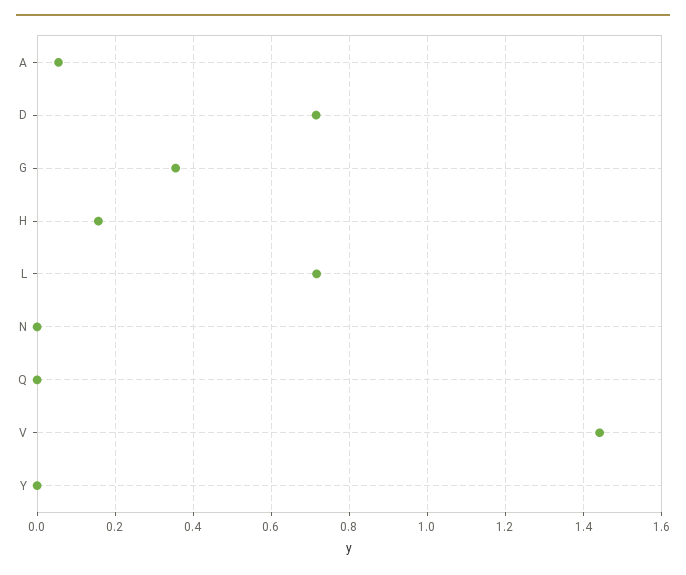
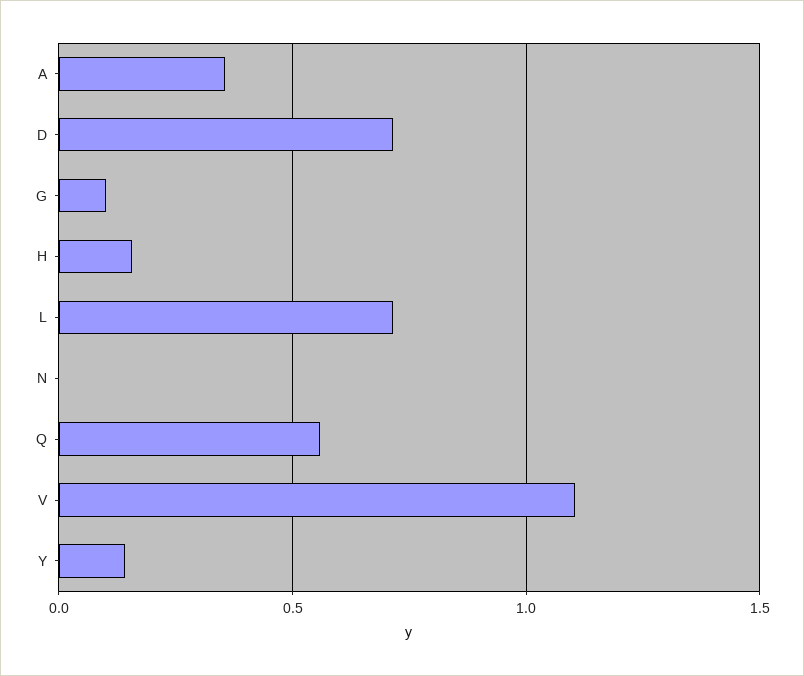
A: 0.06 -> 0.35
G: 0.36 -> 0.1
Q: 0 -> 0.55
V: 1.44 -> 1.1
Y: 0 -> 0.15

